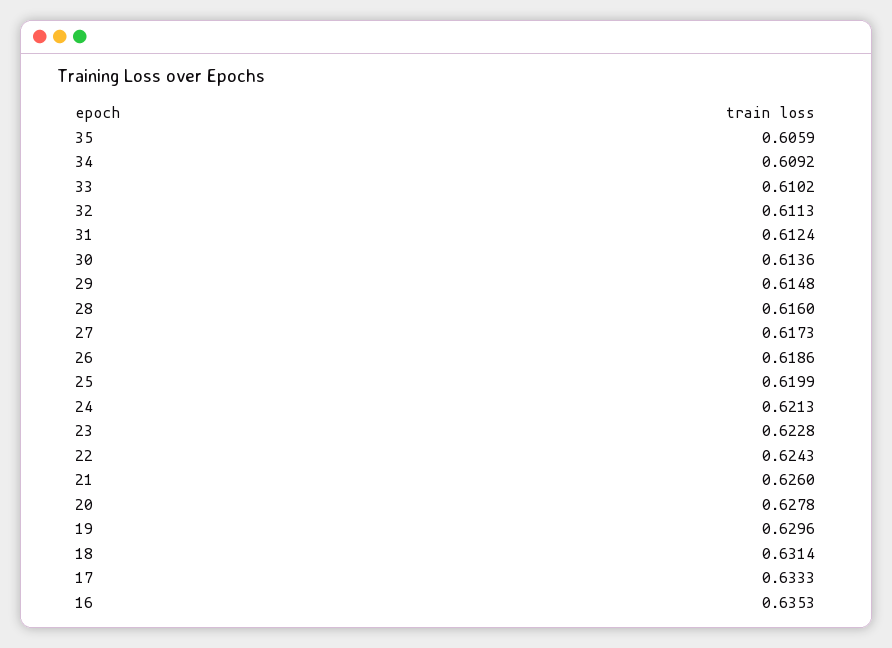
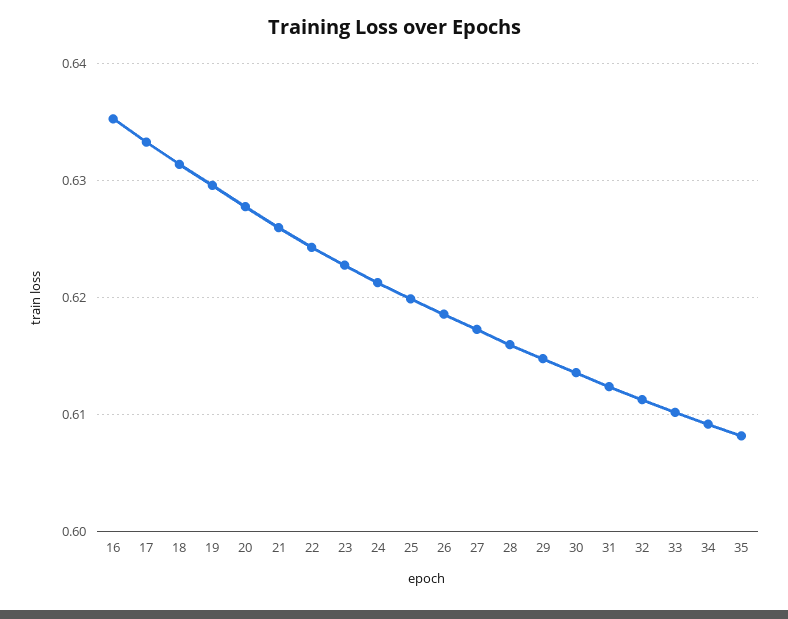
35: 0.6059 -> 0.608

